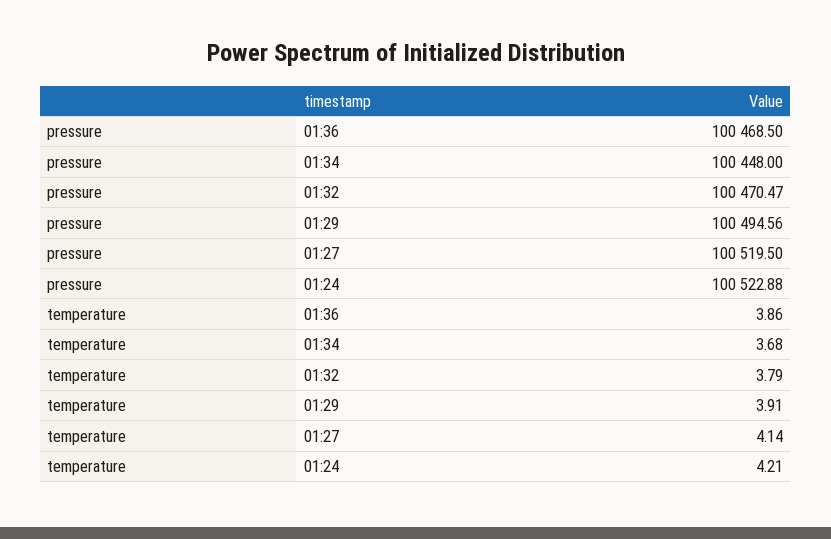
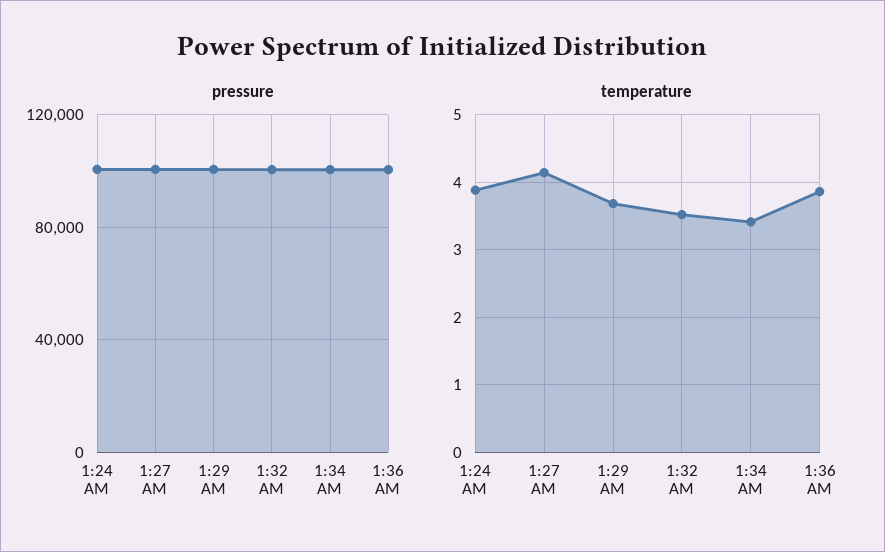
temperature, 01:34: 3.68 -> 3.4
temperature, 01:32: 3.79 -> 3.5
temperature, 01:29: 3.91 -> 3.7
temperature, 01:24: 4.21 -> 3.9

